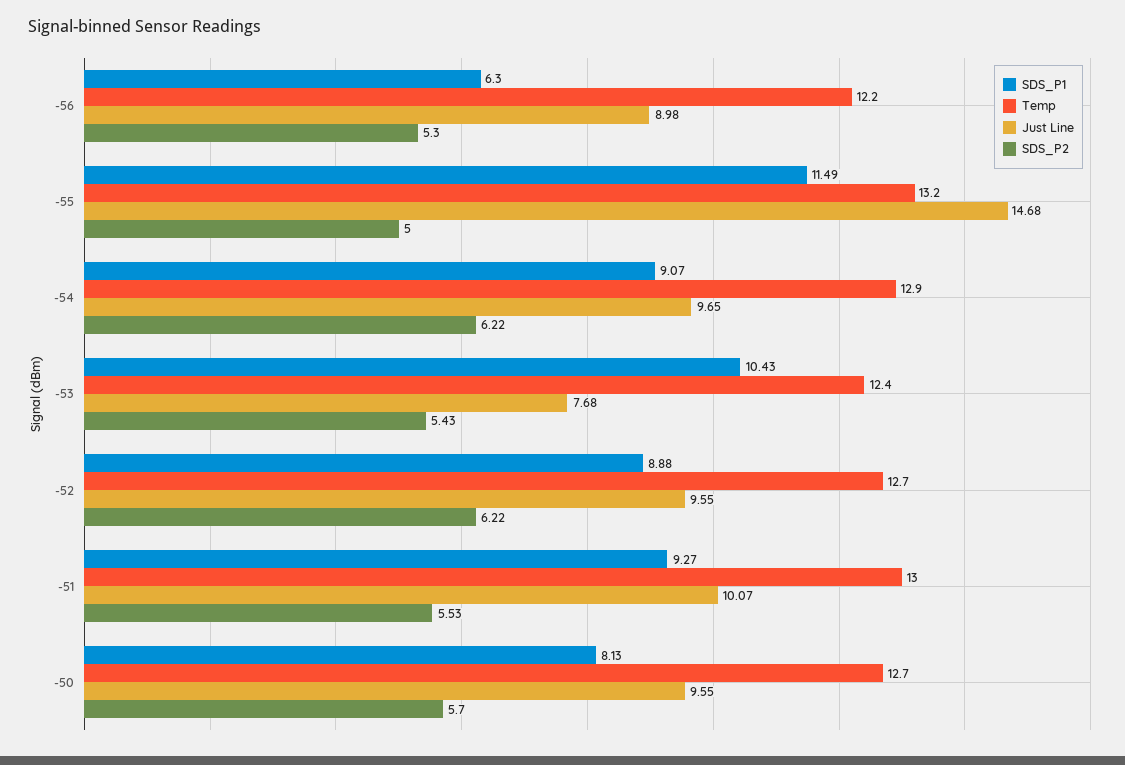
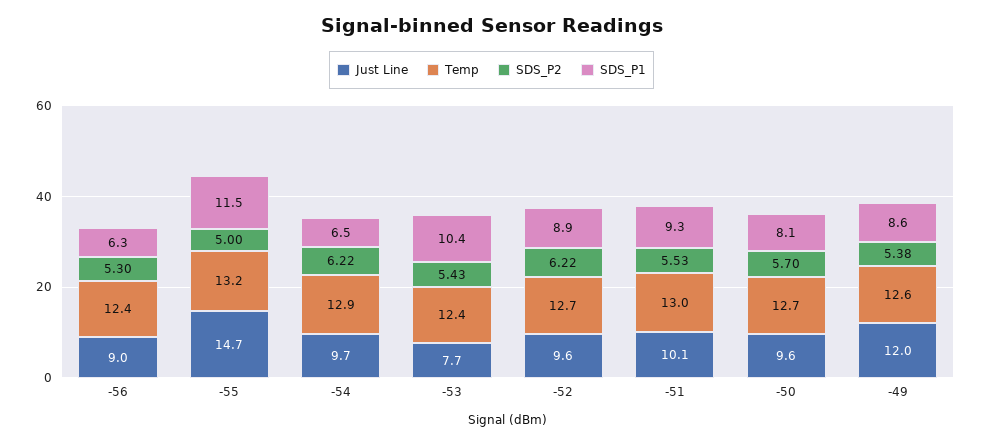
Temp, -56: 12.2 -> 12.4
SDS_P1, -54: 9.07 -> 6.5
Just Line, -49: none -> 12
Temp, -49: none -> 12.6
SDS_P2, -49: none -> 5.38
SDS_P1, -49: none -> 8.6

